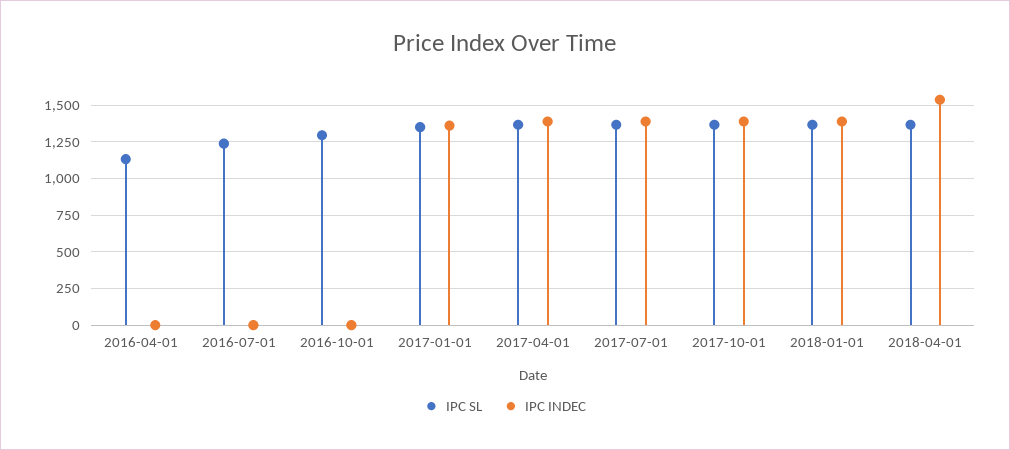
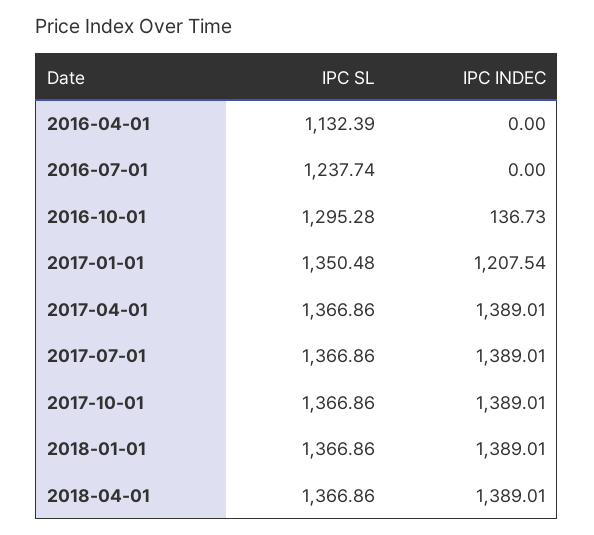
IPC INDEC, 2016-10-01: 0 -> 136.73
IPC INDEC, 2017-01-01: 1350 -> 1207.54
IPC INDEC, 2018-04-01: 1550 -> 1389.01

